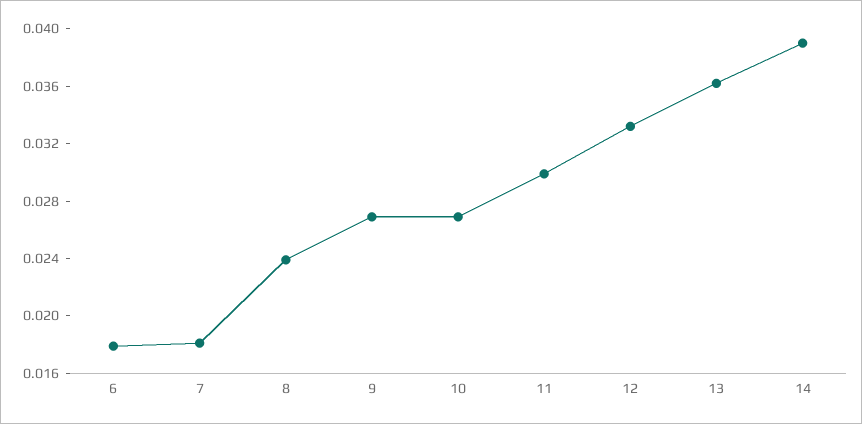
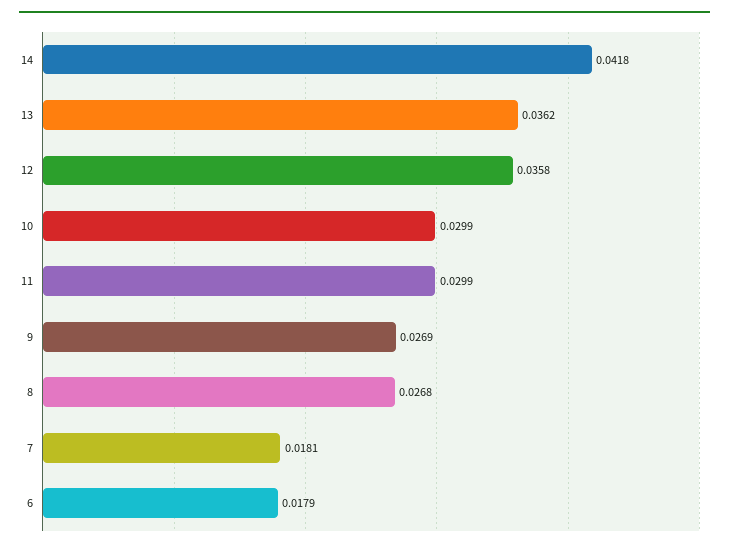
8: 0.024 -> 0.0268
10: 0.027 -> 0.0299
12: 0.033 -> 0.0358
14: 0.039 -> 0.0418

